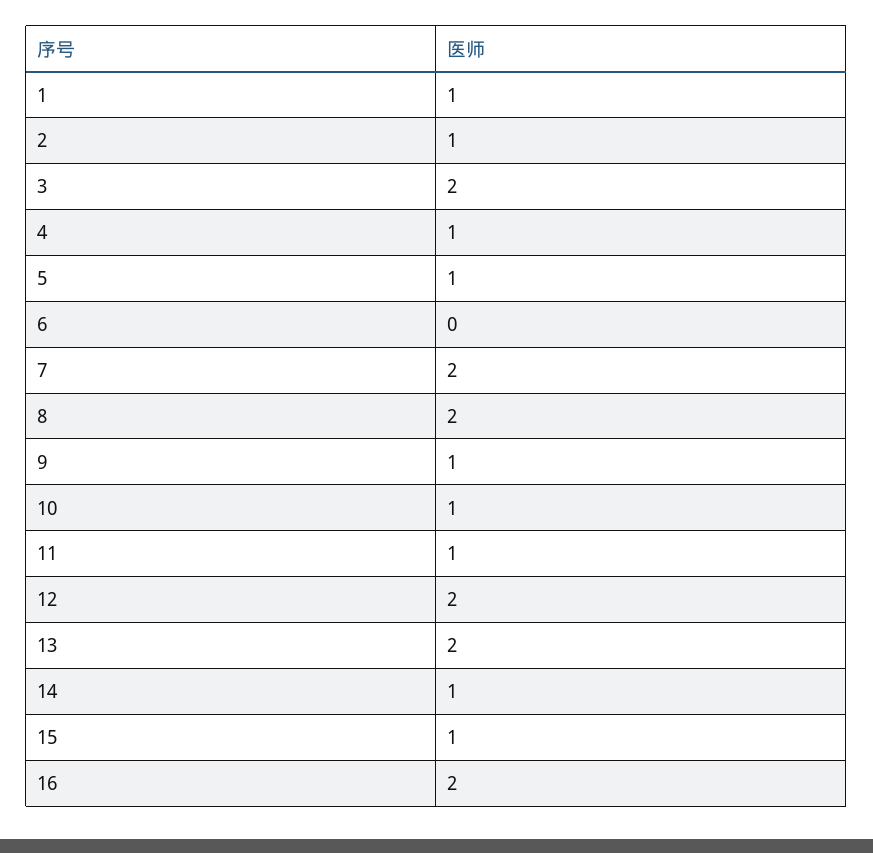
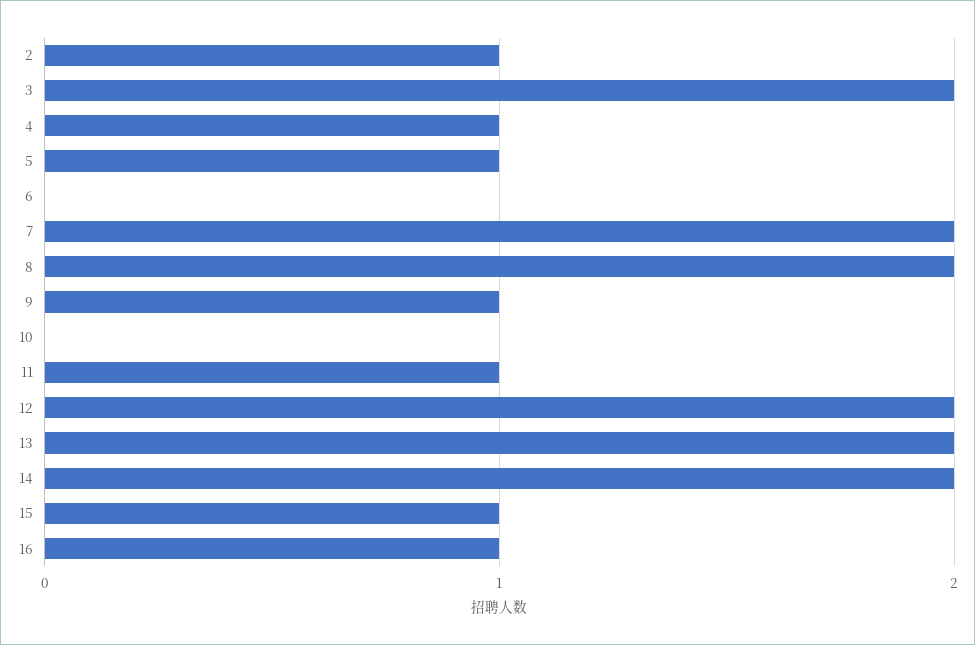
1: 1 -> none
10: 1 -> 0
14: 1 -> 2
16: 2 -> 1

